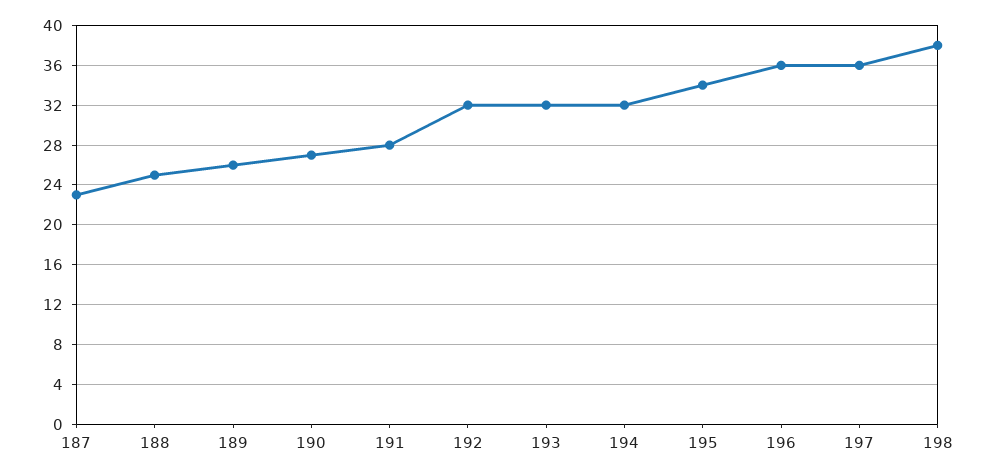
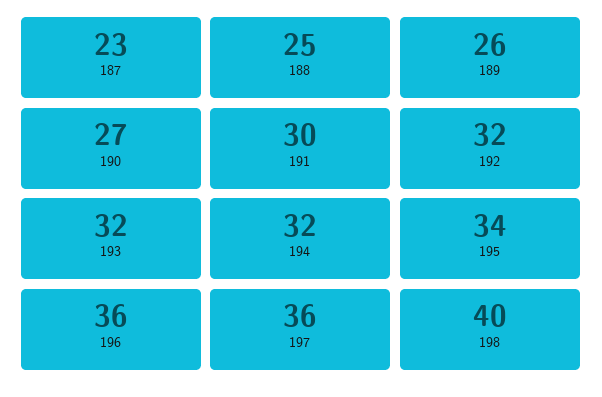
191: 28 -> 30
198: 38 -> 40

